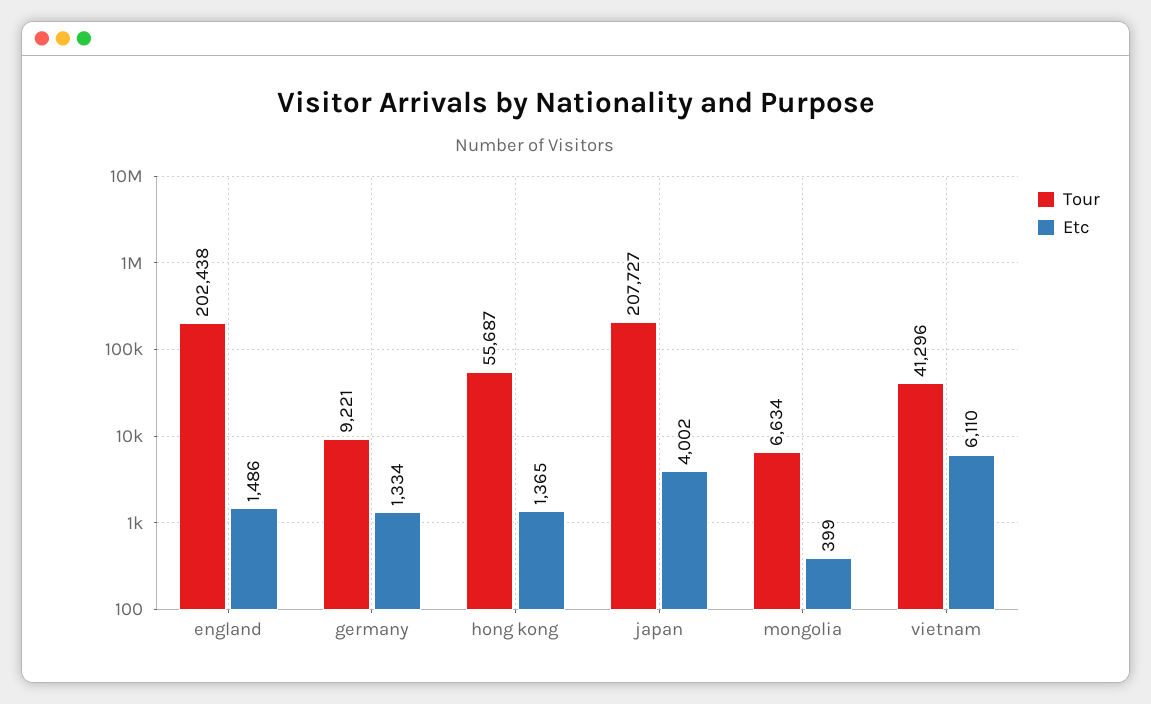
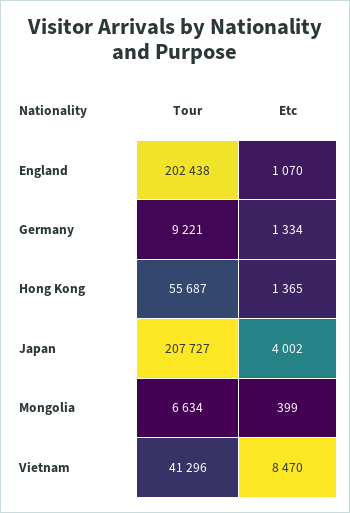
Etc, england: 1486 -> 1070
Etc, vietnam: 6110 -> 8470

